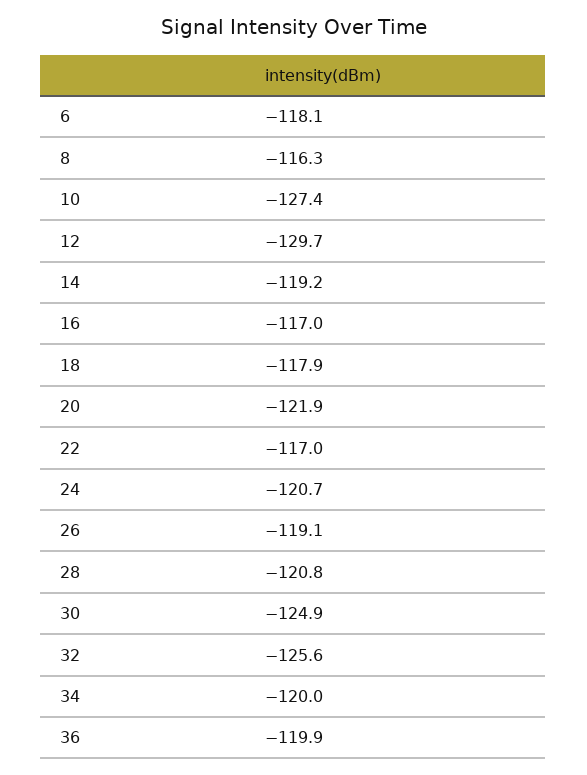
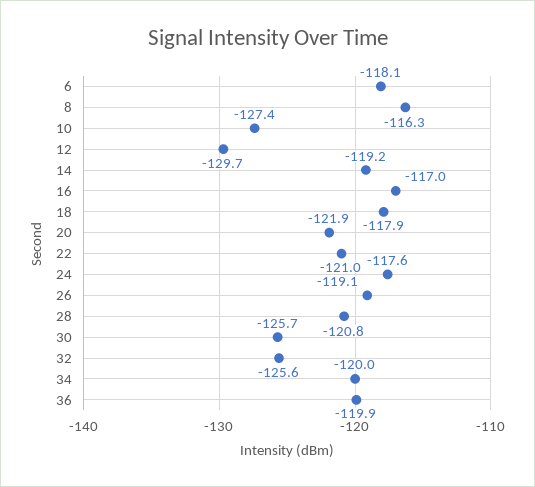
22: -117 -> -121
24: -120.7 -> -117.6
30: -124.9 -> -125.7

